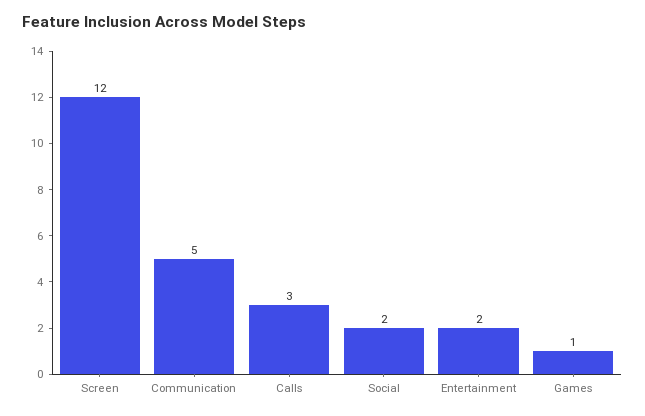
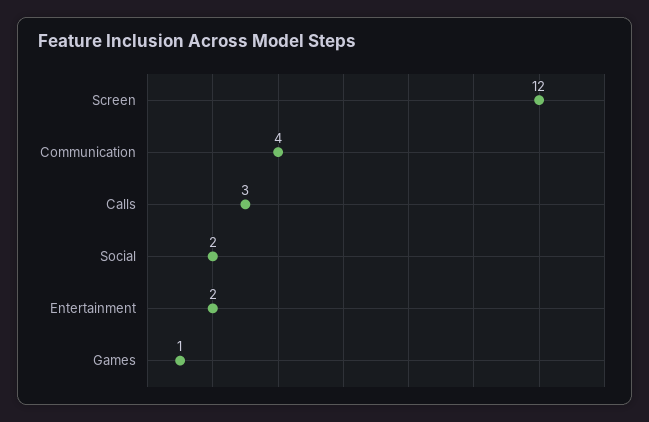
Communication: 5 -> 4

